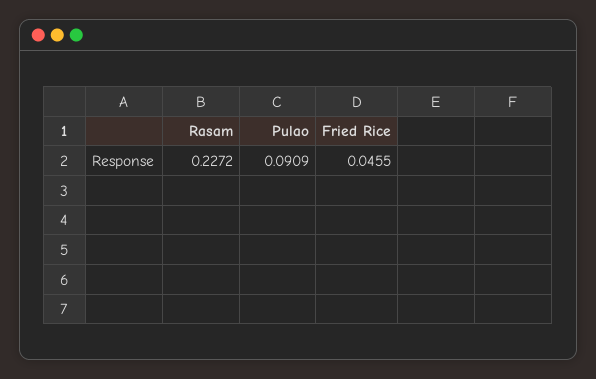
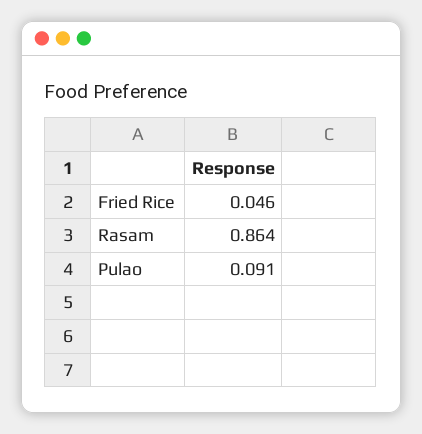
Rasam: 0.2272 -> 0.864

